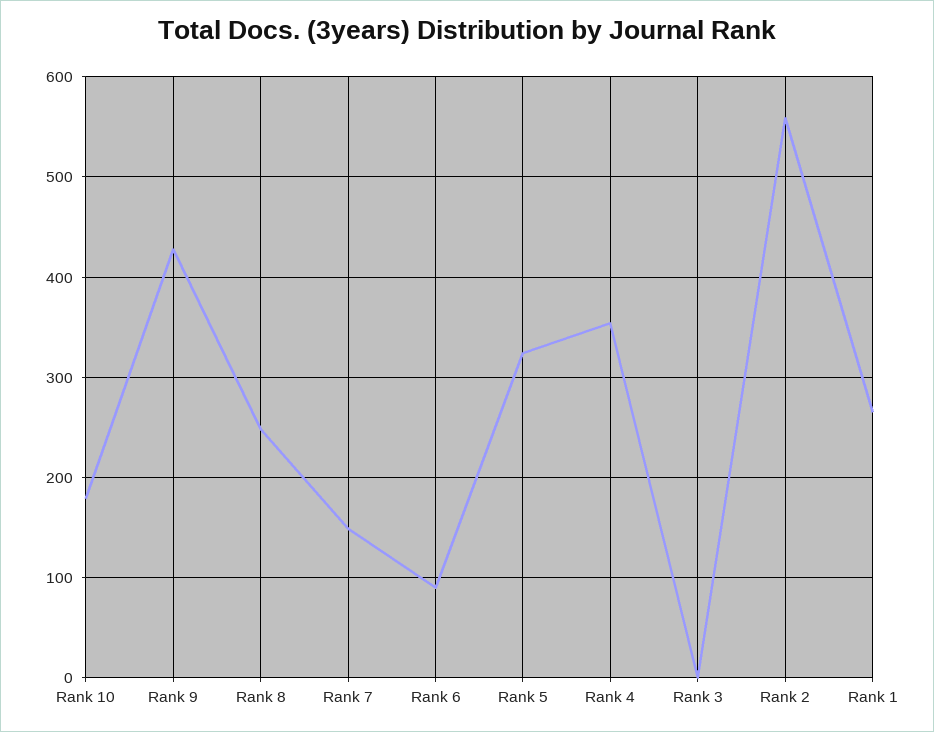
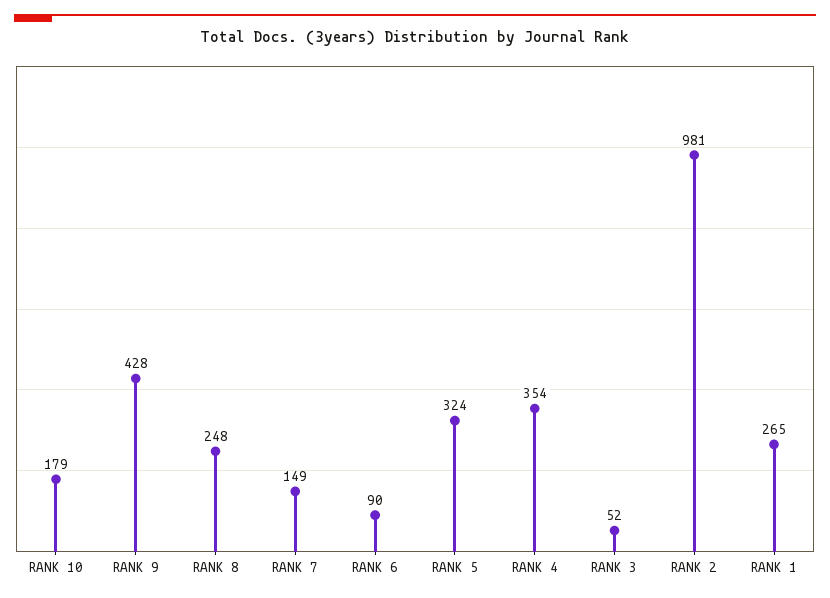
Rank 3: 0 -> 52
Rank 2: 560 -> 981

